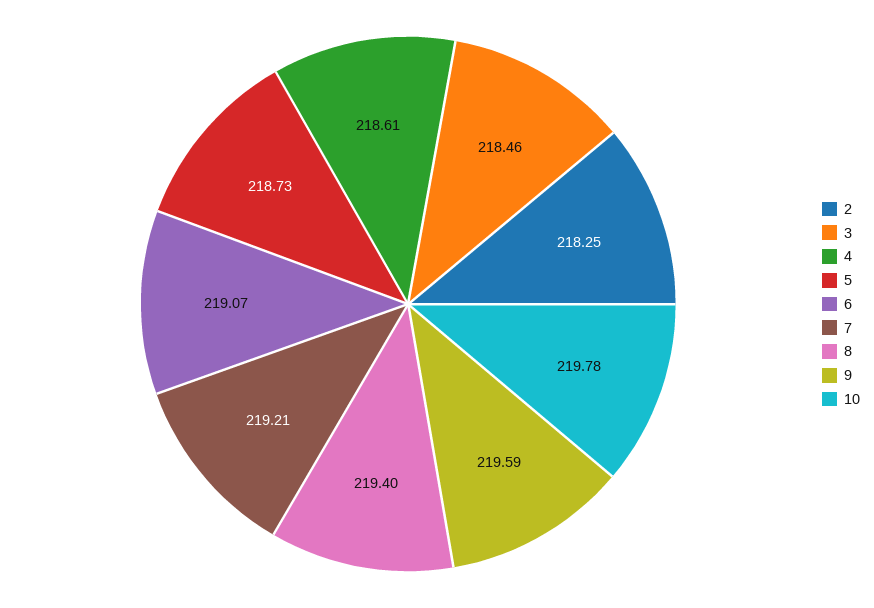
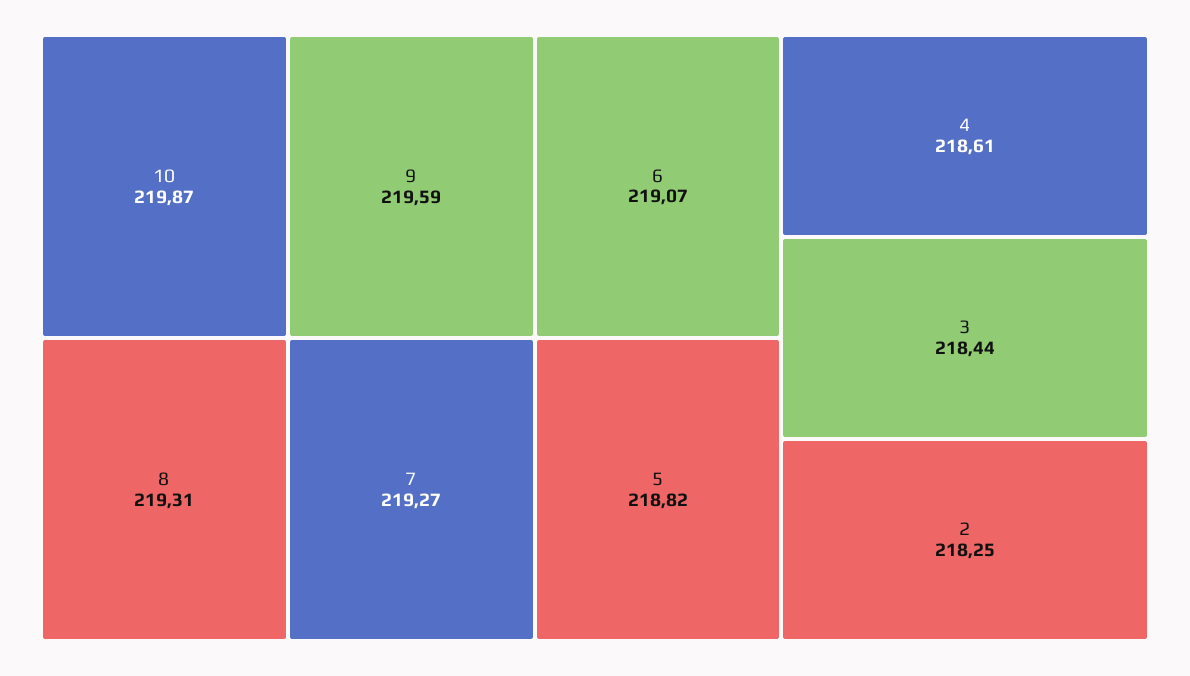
3: 218.46 -> 218.44
5: 218.73 -> 218.82
7: 219.21 -> 219.27
8: 219.4 -> 219.31
10: 219.78 -> 219.87

